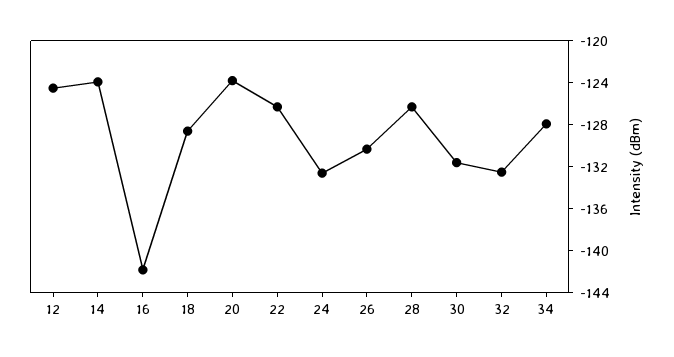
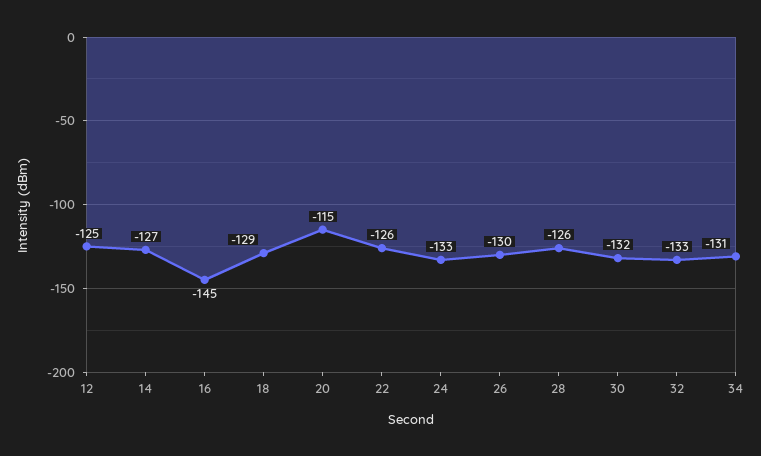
14: -124 -> -127
16: -142 -> -145
20: -124 -> -115
34: -128 -> -131

